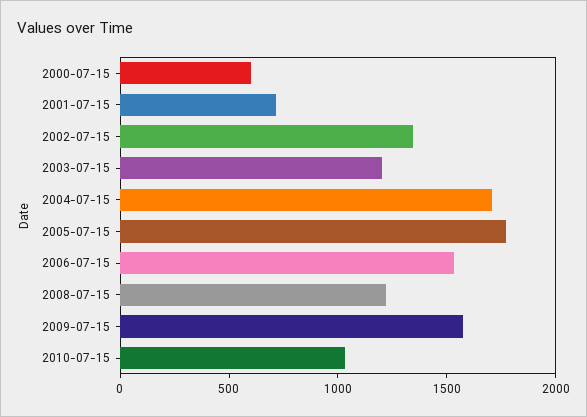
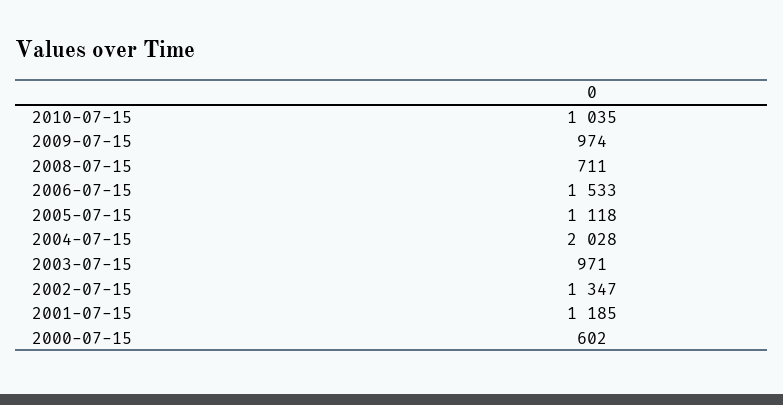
2001-07-15: 700 -> 1185
2003-07-15: 1200 -> 971
2004-07-15: 1700 -> 2028
2005-07-15: 1800 -> 1118
2008-07-15: 1200 -> 711
2009-07-15: 1600 -> 974

